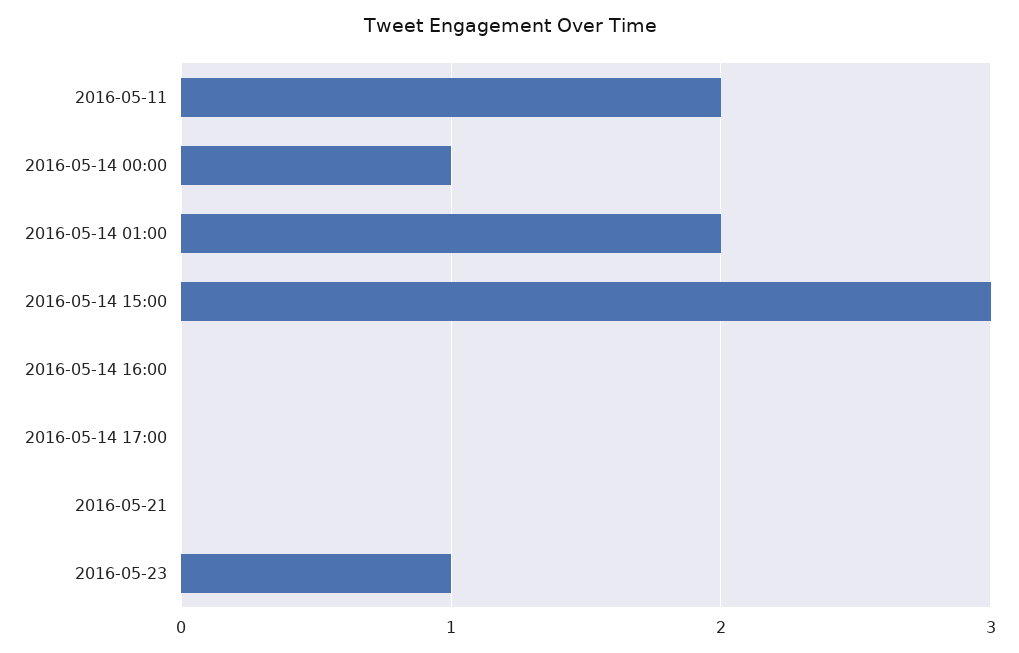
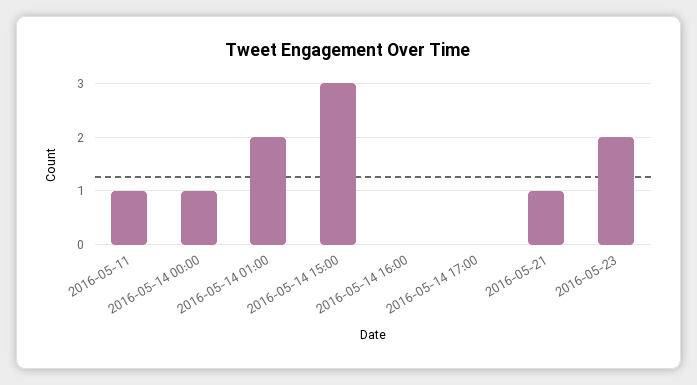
2016-05-11: 2 -> 1
2016-05-21: 0 -> 1
2016-05-23: 1 -> 2

